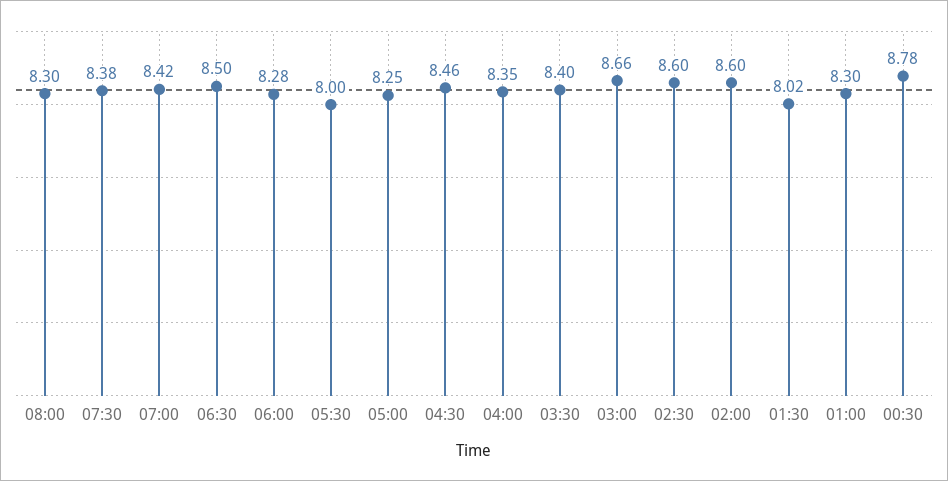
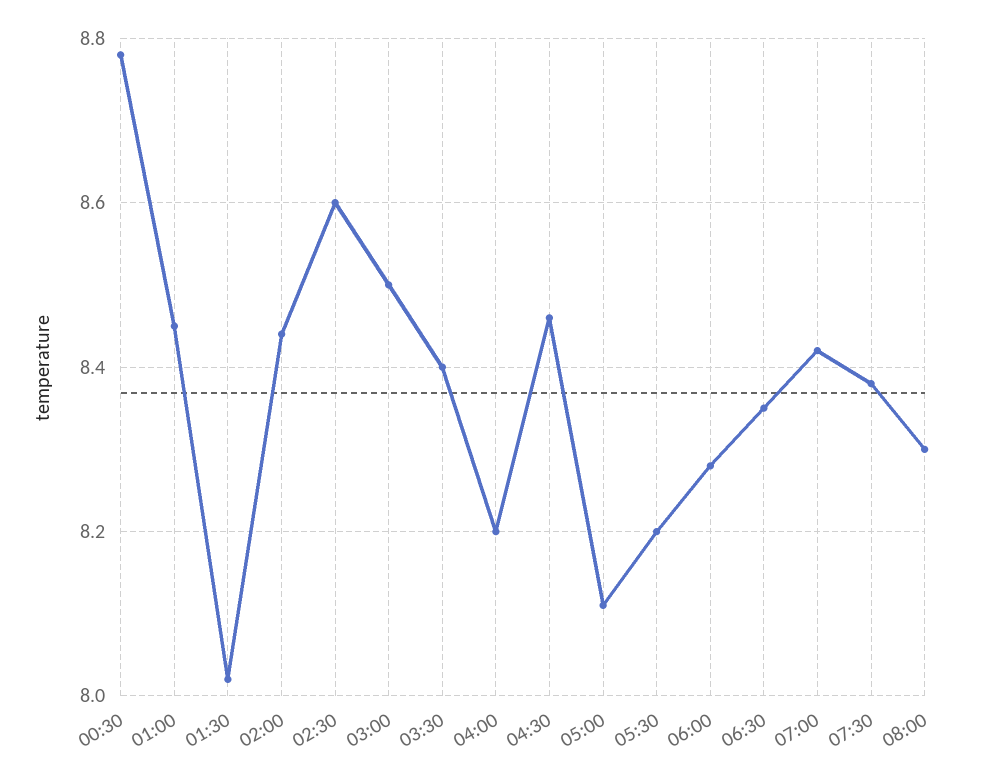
06:30: 8.5 -> 8.35
05:30: 8 -> 8.2
05:00: 8.25 -> 8.1
04:00: 8.35 -> 8.2
03:00: 8.66 -> 8.5
02:00: 8.6 -> 8.45
01:00: 8.3 -> 8.45

